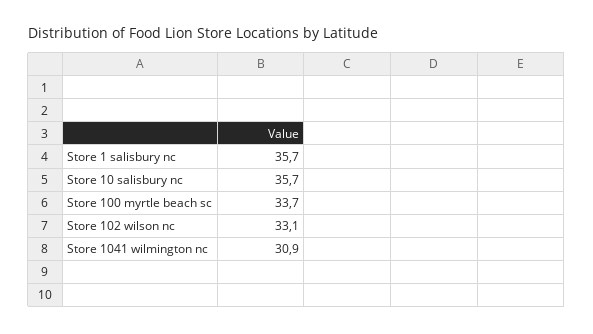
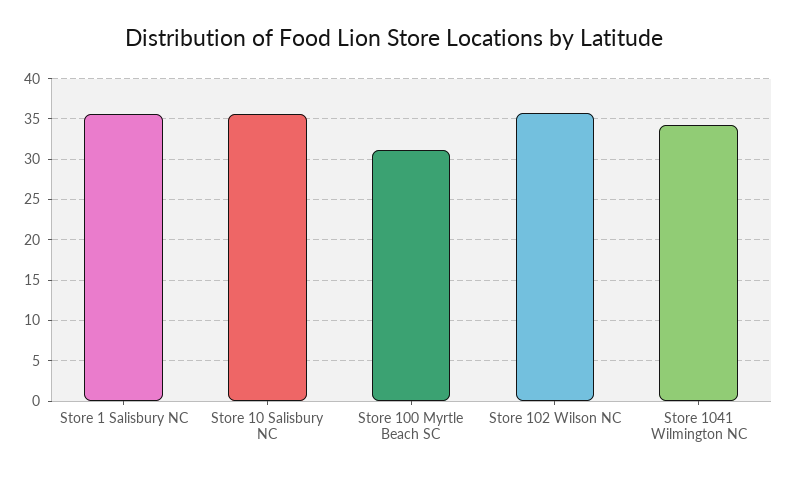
Store 100 myrtle beach sc: 33.7 -> 31
Store 102 wilson nc: 33.1 -> 36
Store 1041 wilmington nc: 30.9 -> 34

